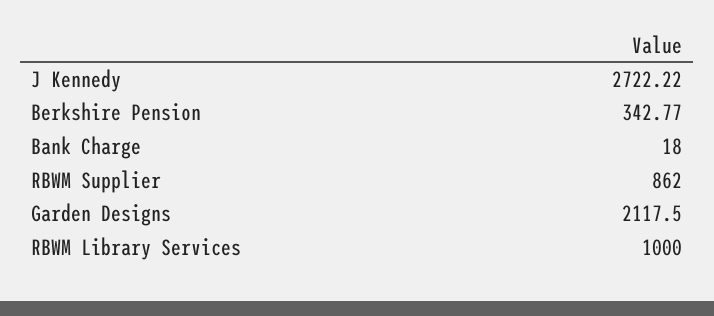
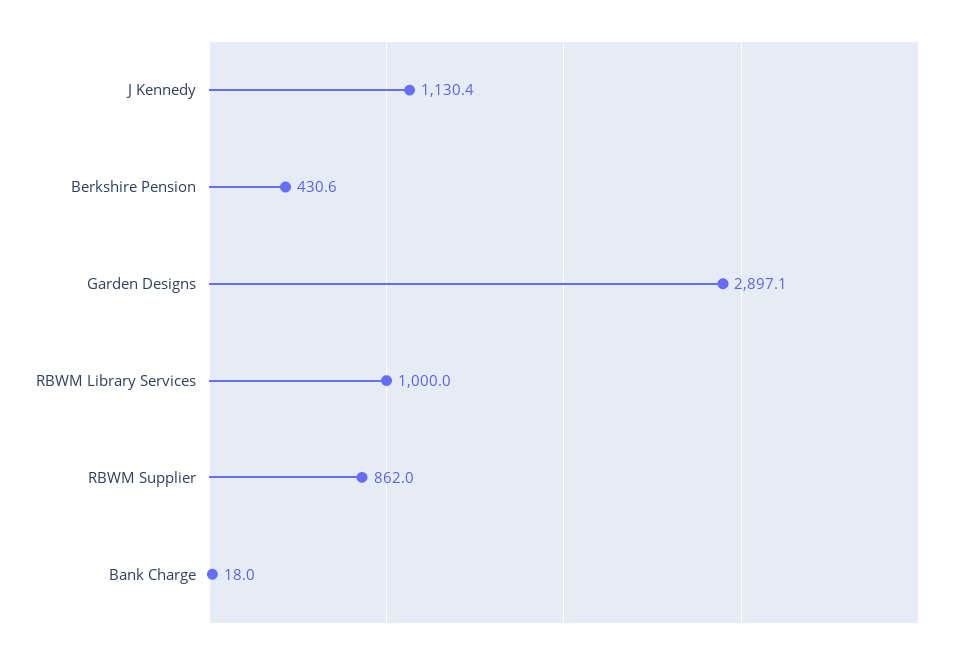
J Kennedy: 2722.22 -> 1130.4
Berkshire Pension: 342.77 -> 430.6
Garden Designs: 2117.5 -> 2897.1

